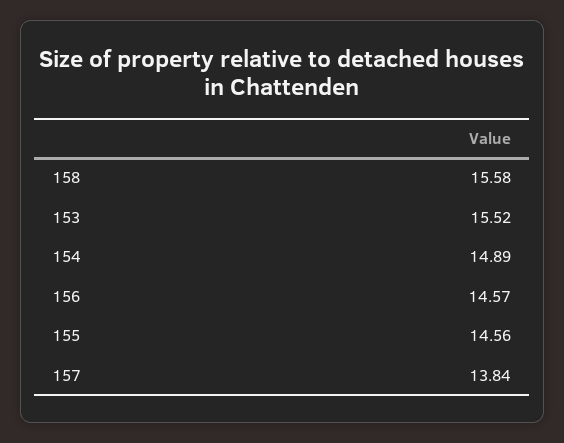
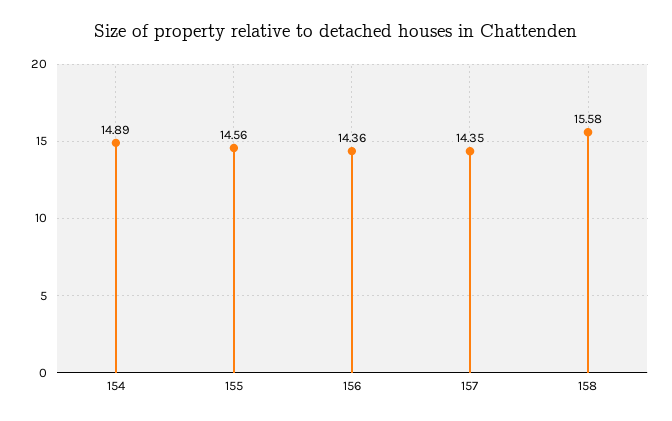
153: 15.52 -> none
156: 14.57 -> 14.36
157: 13.84 -> 14.35

